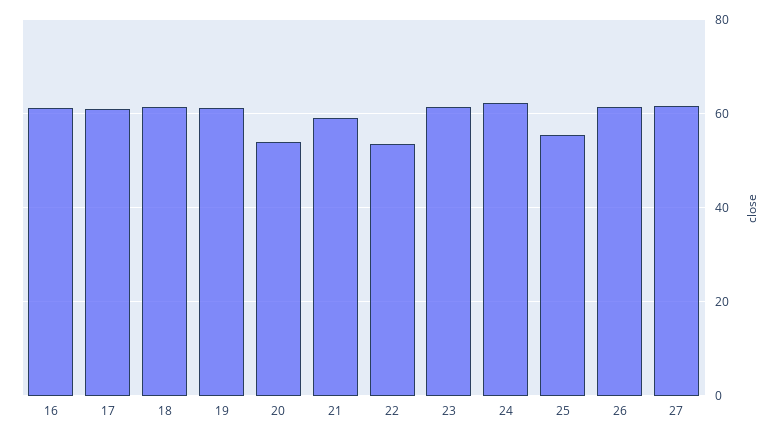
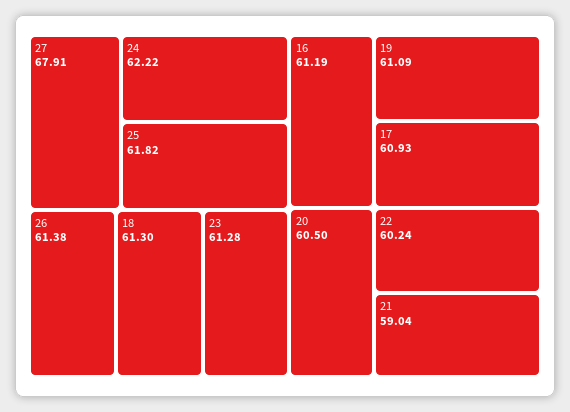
20: 54 -> 60.5
22: 54 -> 60.24
25: 56 -> 61.82
27: 62 -> 67.91

